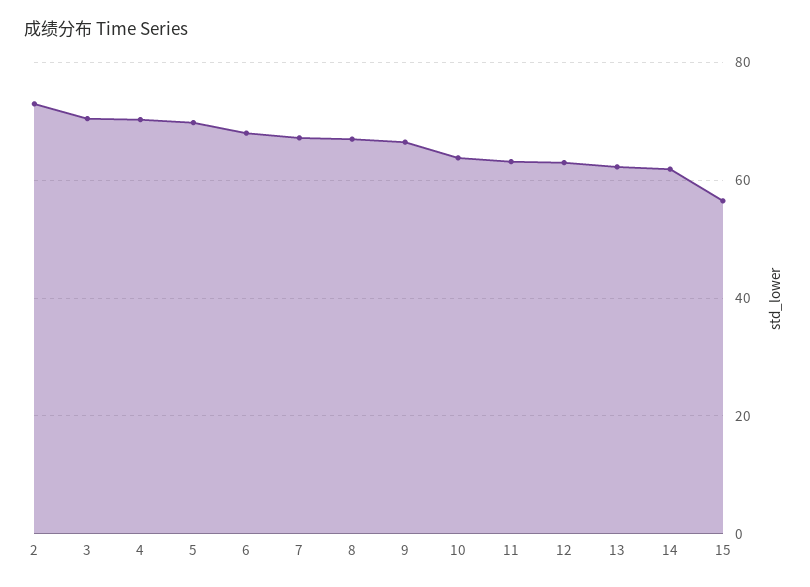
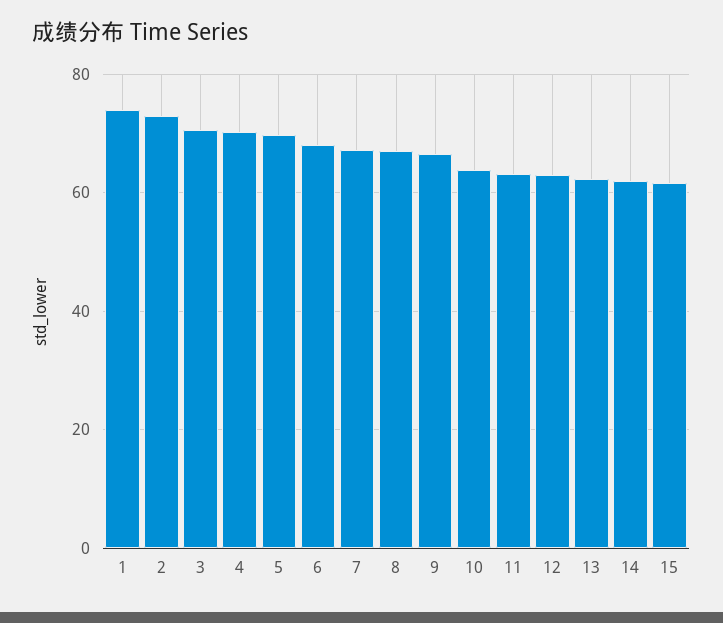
15: 56 -> 62
1: none -> 74

